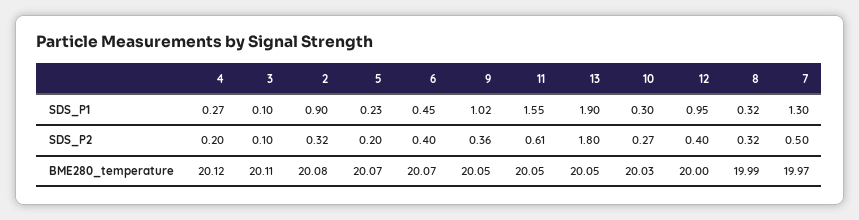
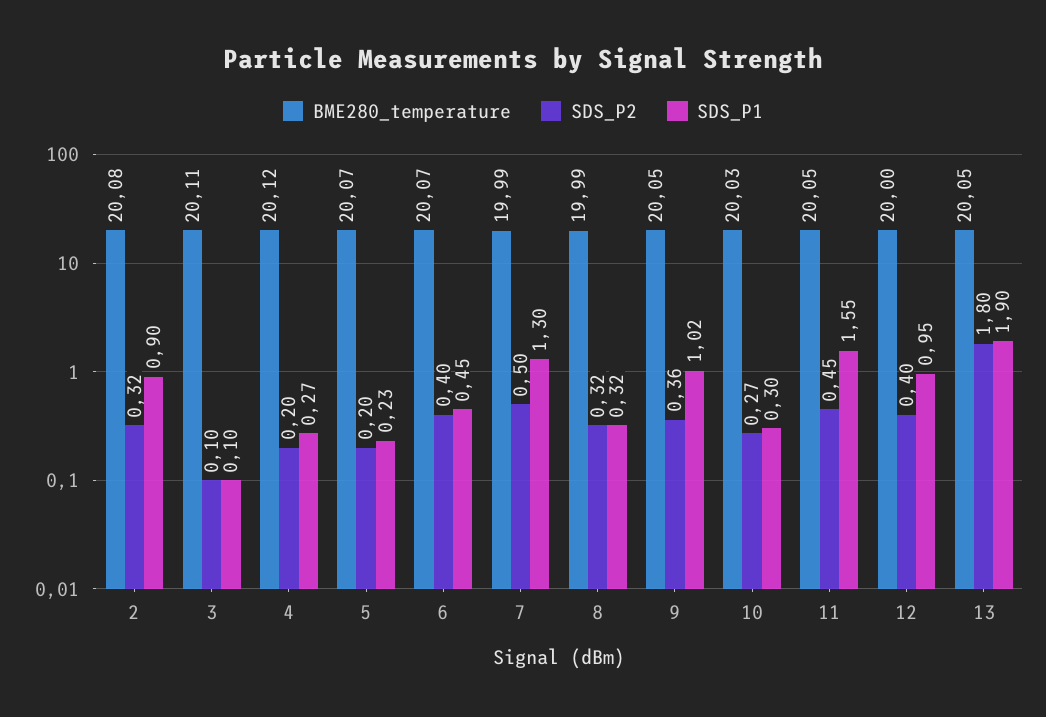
SDS_P2, 11: 0.61 -> 0.45
BME280_temperature, 7: 19.97 -> 19.99

